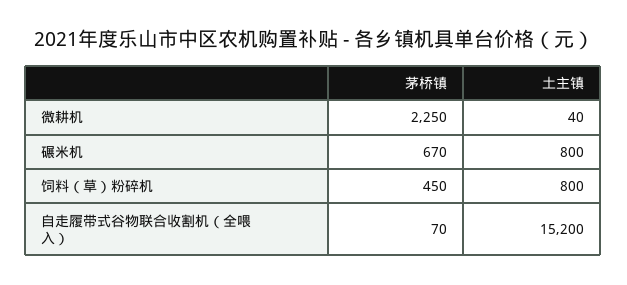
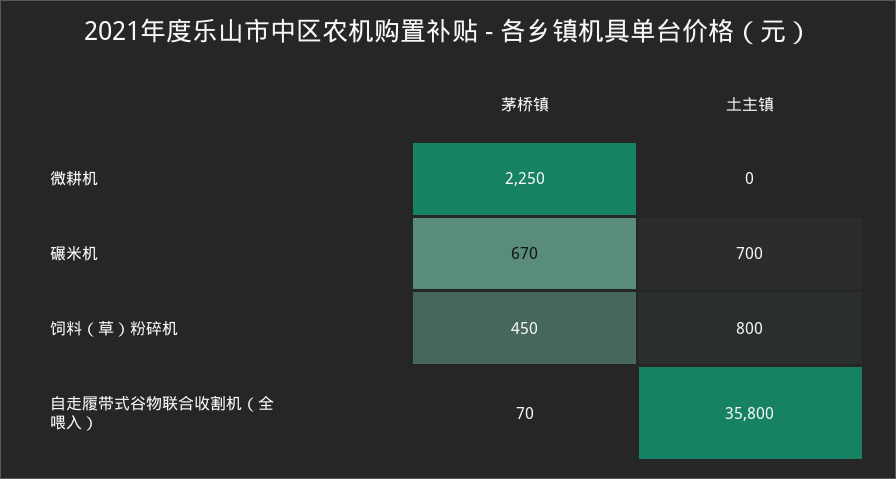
土主镇, 微耕机: 40 -> 0
土主镇, 碾米机: 800 -> 700
土主镇, 自走履带式谷物联合收割机（全喂入）: 15200 -> 35800

